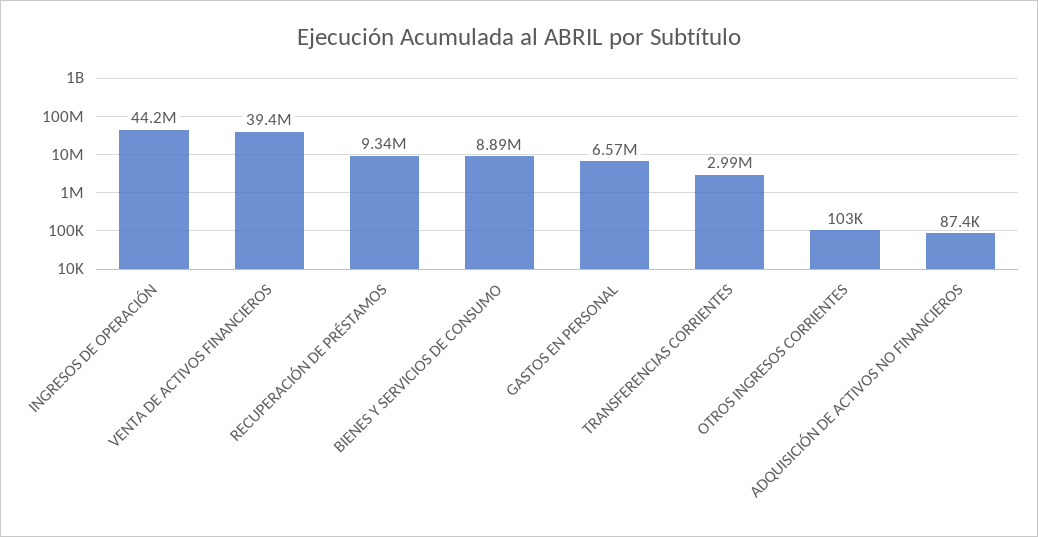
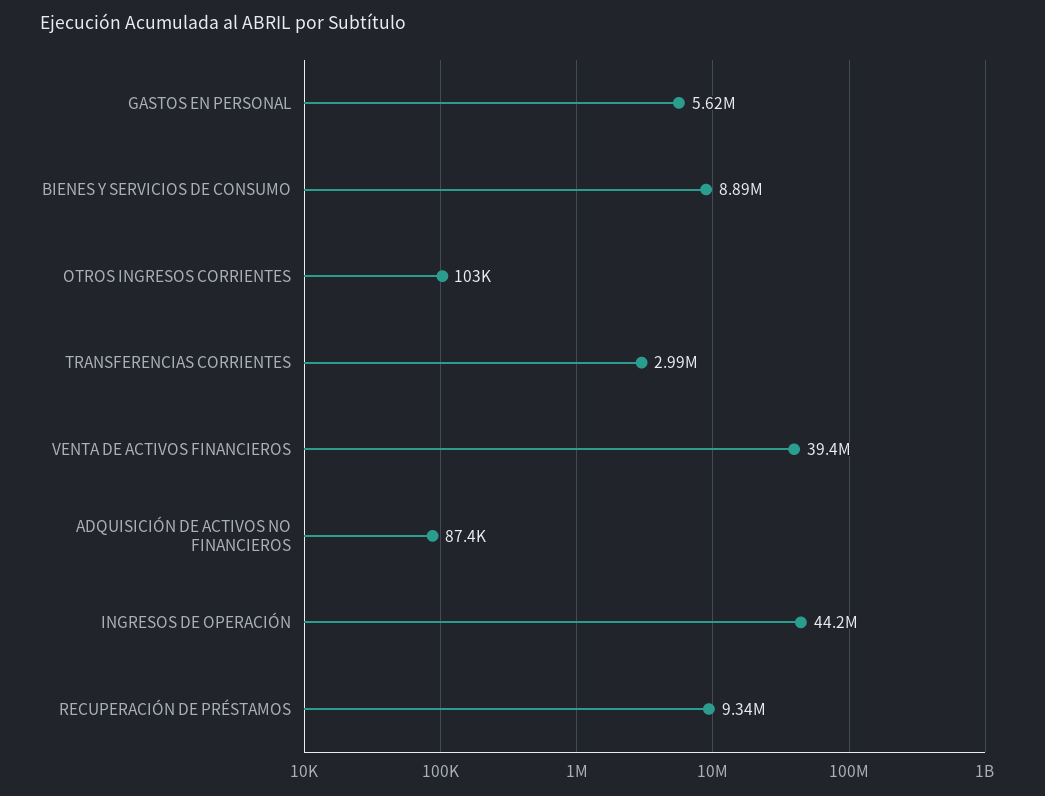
GASTOS EN PERSONAL: 6570000 -> 5620000

